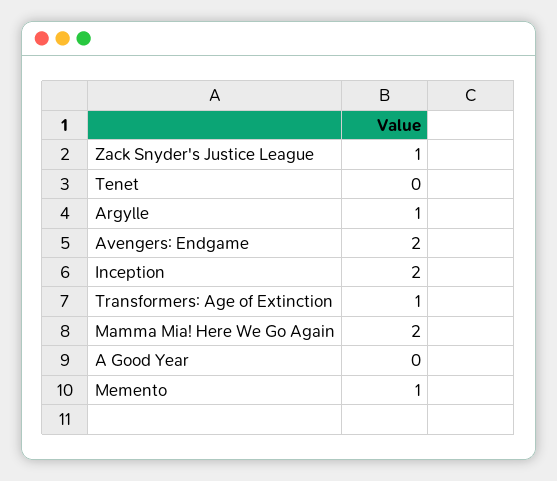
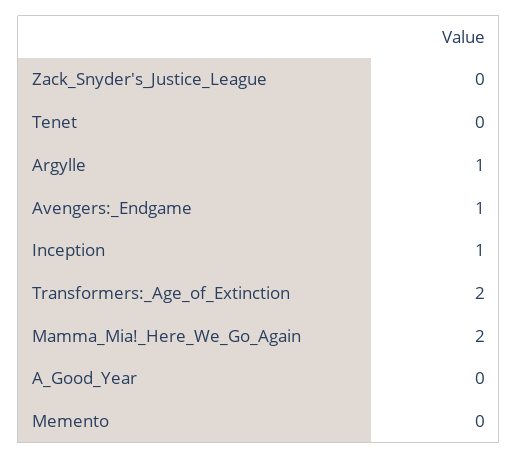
Zack Snyder's Justice League: 1 -> 0
Avengers: Endgame: 2 -> 1
Inception: 2 -> 1
Transformers: Age of Extinction: 1 -> 2
Memento: 1 -> 0

